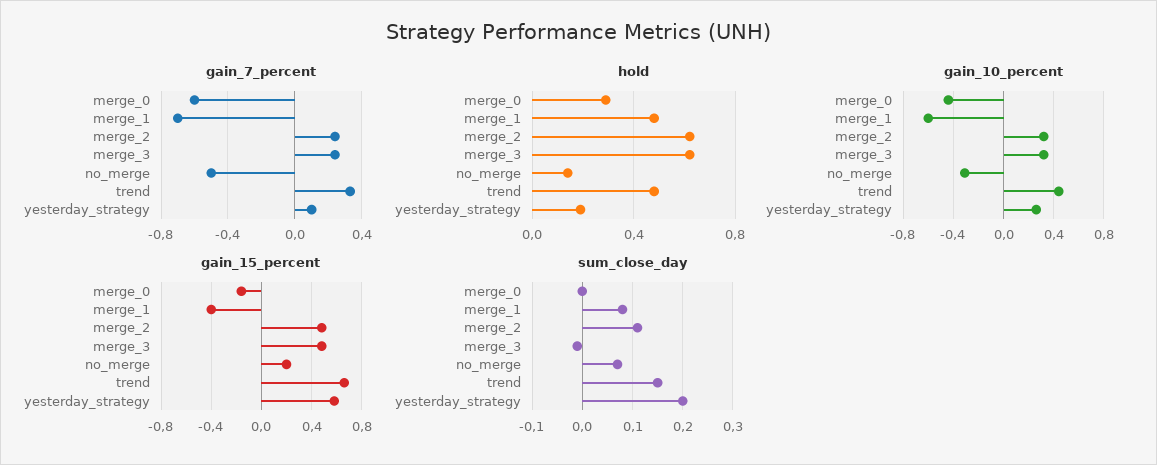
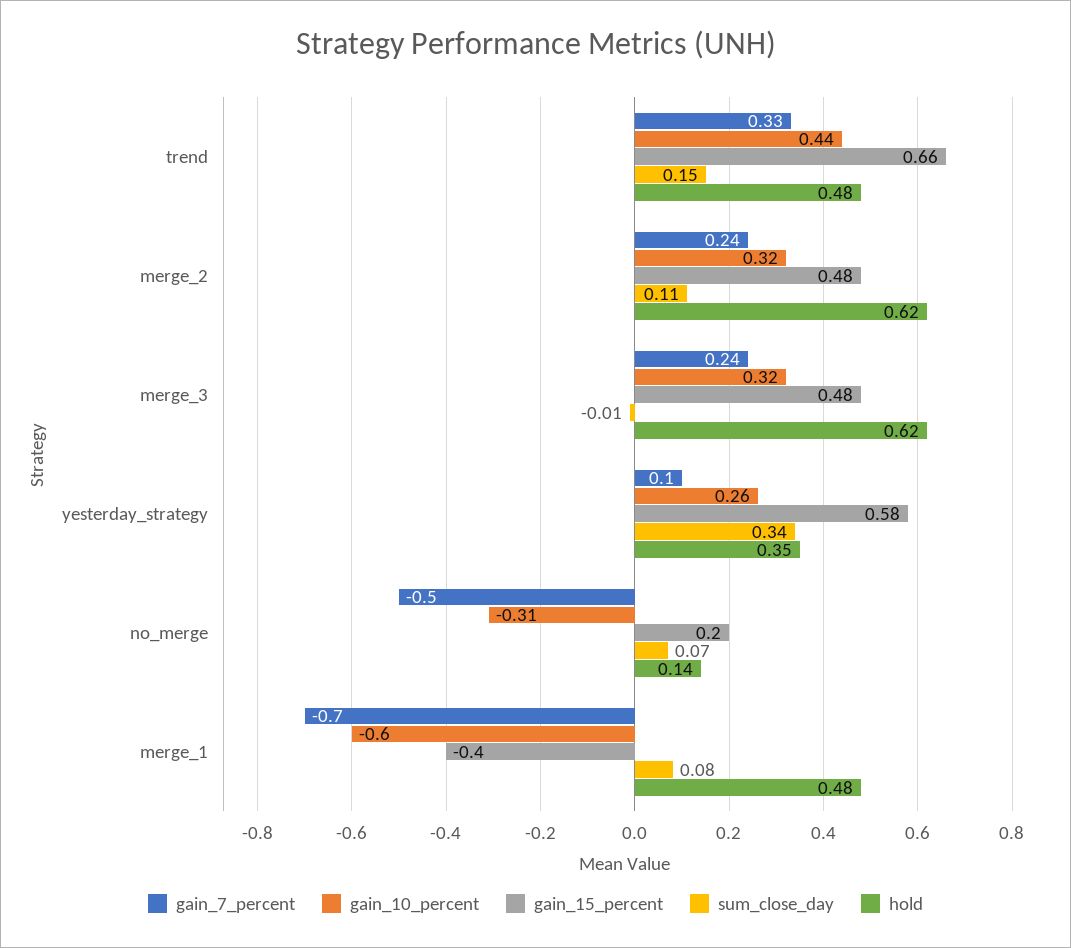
gain_7_percent, merge_0: -0.6 -> none
hold, merge_0: 0.3 -> none
hold, yesterday_strategy: 0.2 -> 0.35
gain_10_percent, merge_0: -0.45 -> none
gain_15_percent, merge_0: -0.15 -> none
sum_close_day, merge_0: 0 -> none
sum_close_day, yesterday_strategy: 0.2 -> 0.34

